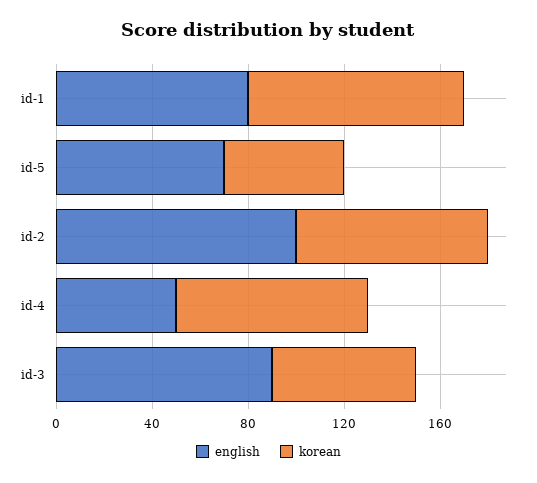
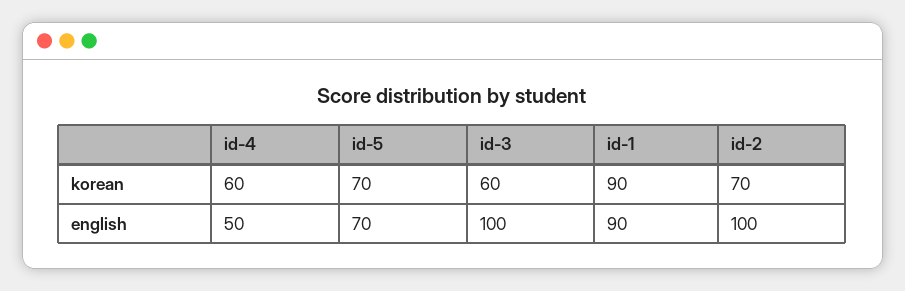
english, id-1: 80 -> 90
korean, id-5: 50 -> 70
korean, id-2: 80 -> 70
korean, id-4: 80 -> 60
english, id-3: 90 -> 100

